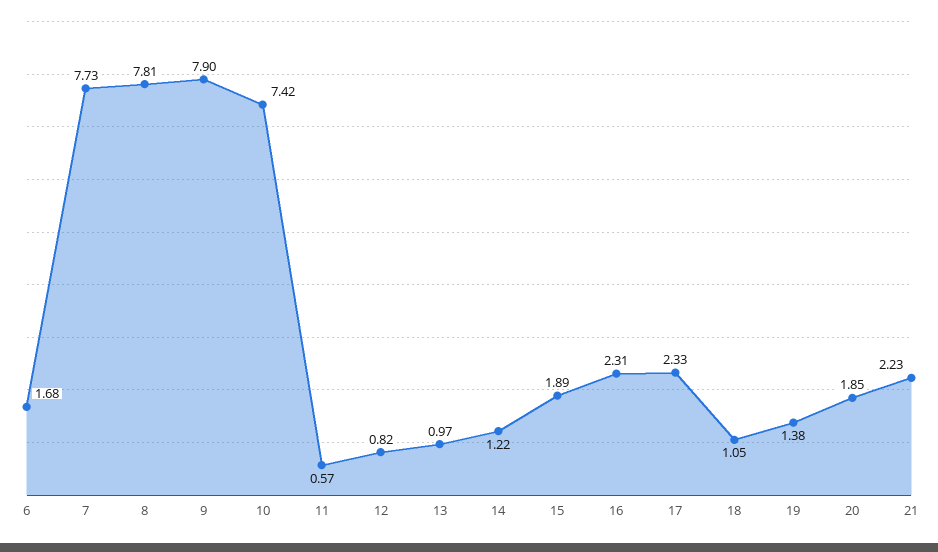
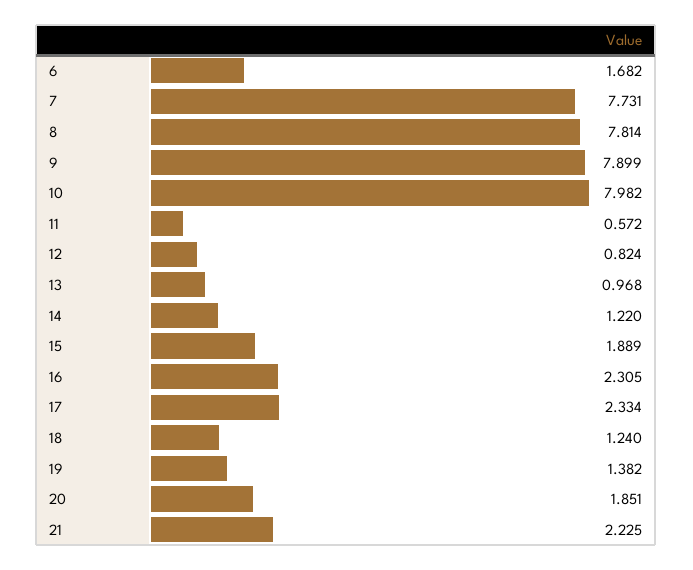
10: 7.42 -> 7.982
18: 1.05 -> 1.24

